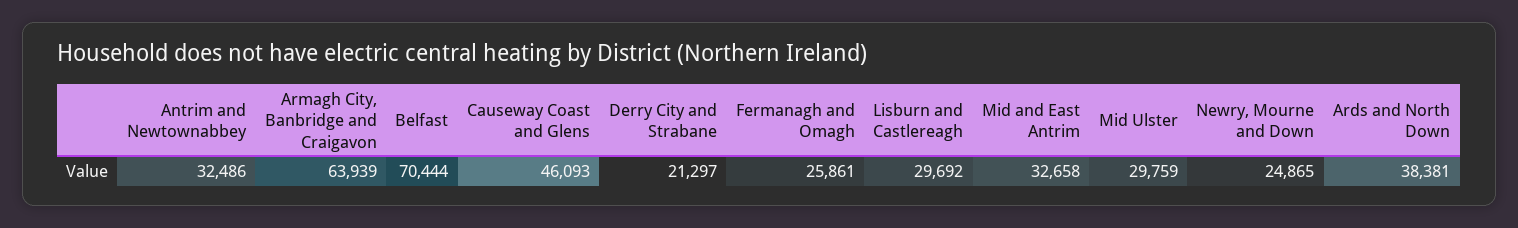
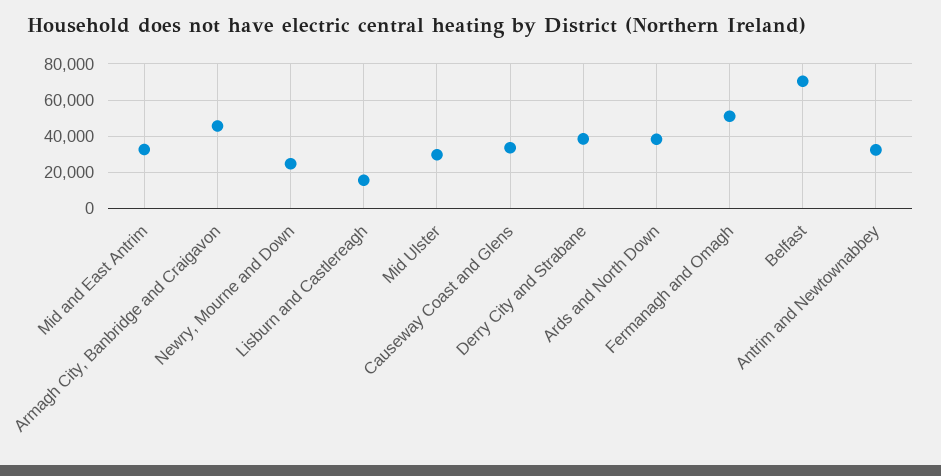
Armagh City, Banbridge and Craigavon: 63939 -> 45000
Causeway Coast and Glens: 46093 -> 35000
Derry City and Strabane: 21297 -> 40000
Fermanagh and Omagh: 25861 -> 50000
Lisburn and Castlereagh: 29692 -> 15000

